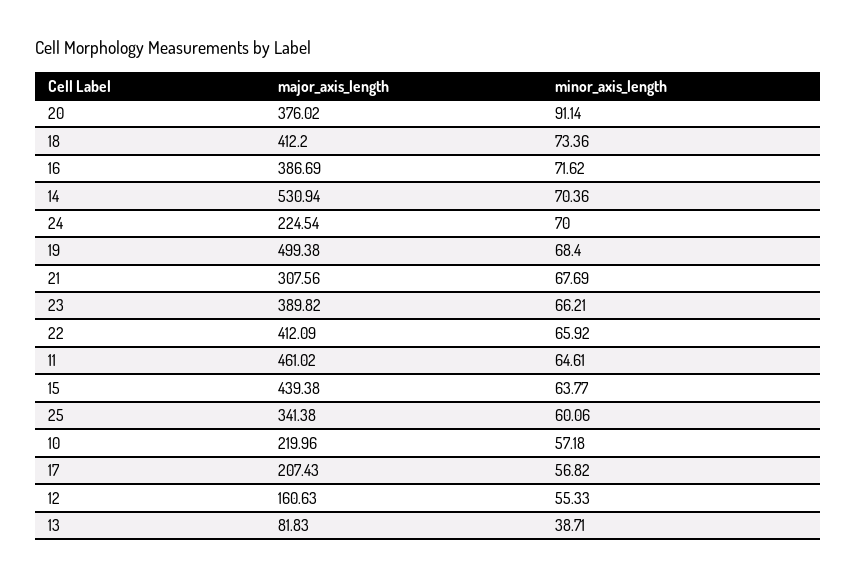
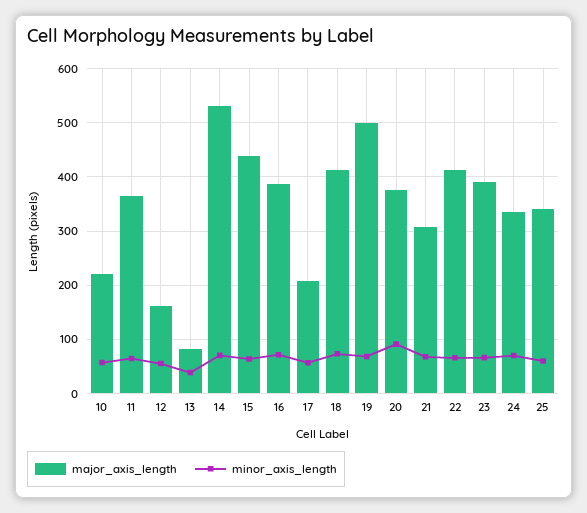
major_axis_length, 24: 224.54 -> 340
major_axis_length, 11: 461.02 -> 360

